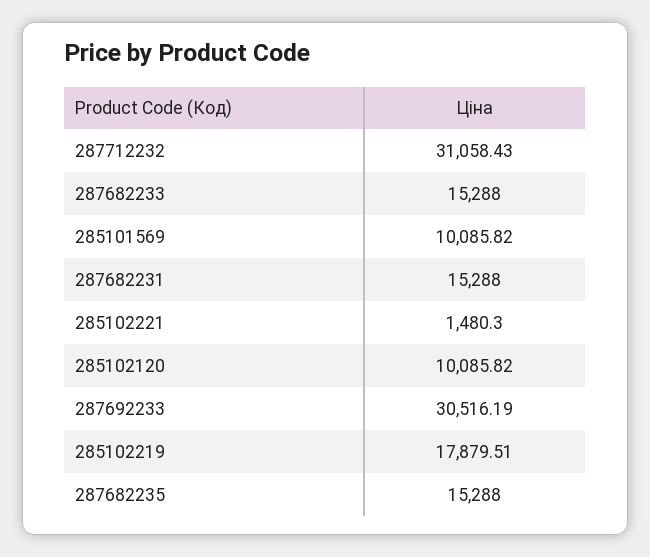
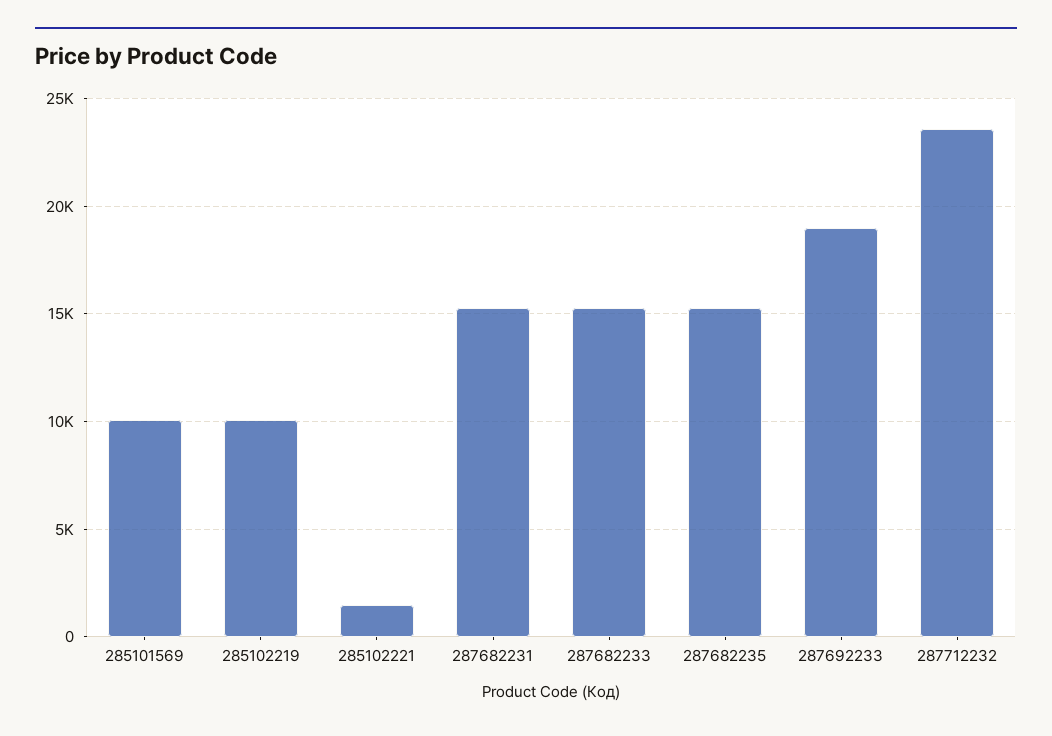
287712232: 31058.43 -> 23500
285102120: 10085.82 -> none
287692233: 30516.19 -> 19000
285102219: 17879.51 -> 10000

